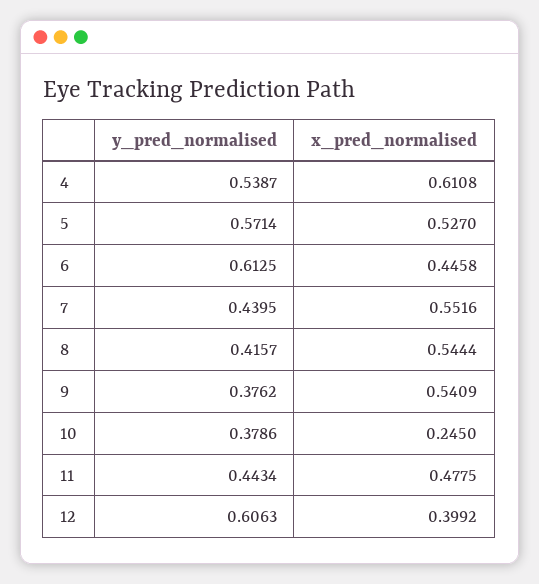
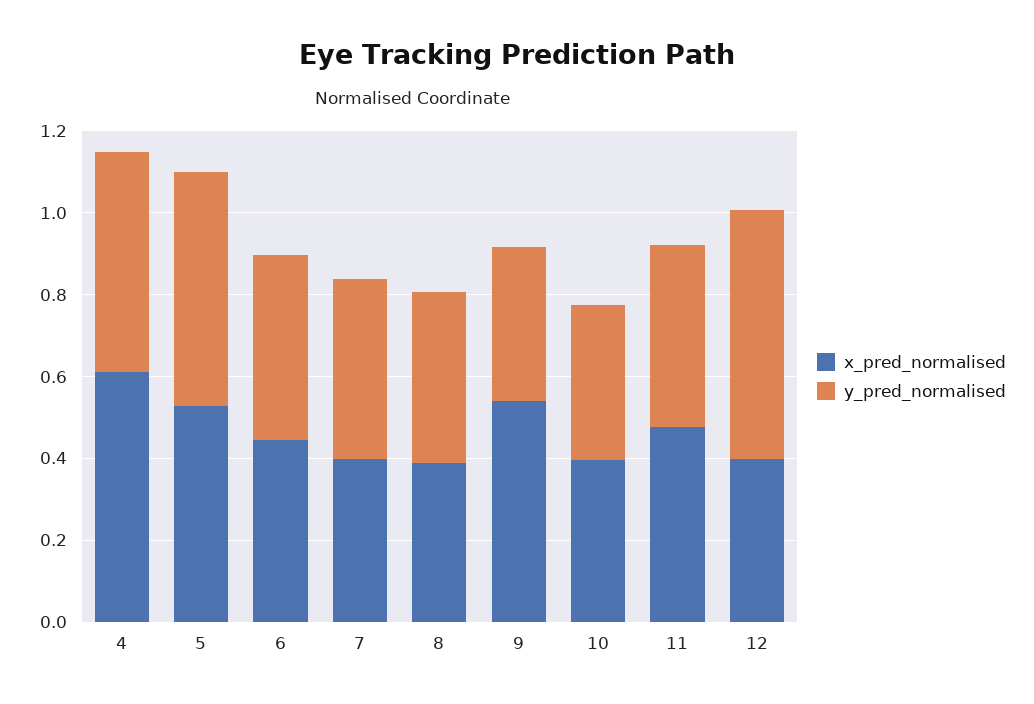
y_pred_normalised, 6: 0.6125 -> 0.45
x_pred_normalised, 7: 0.5516 -> 0.4
x_pred_normalised, 8: 0.5444 -> 0.4
x_pred_normalised, 10: 0.245 -> 0.4

